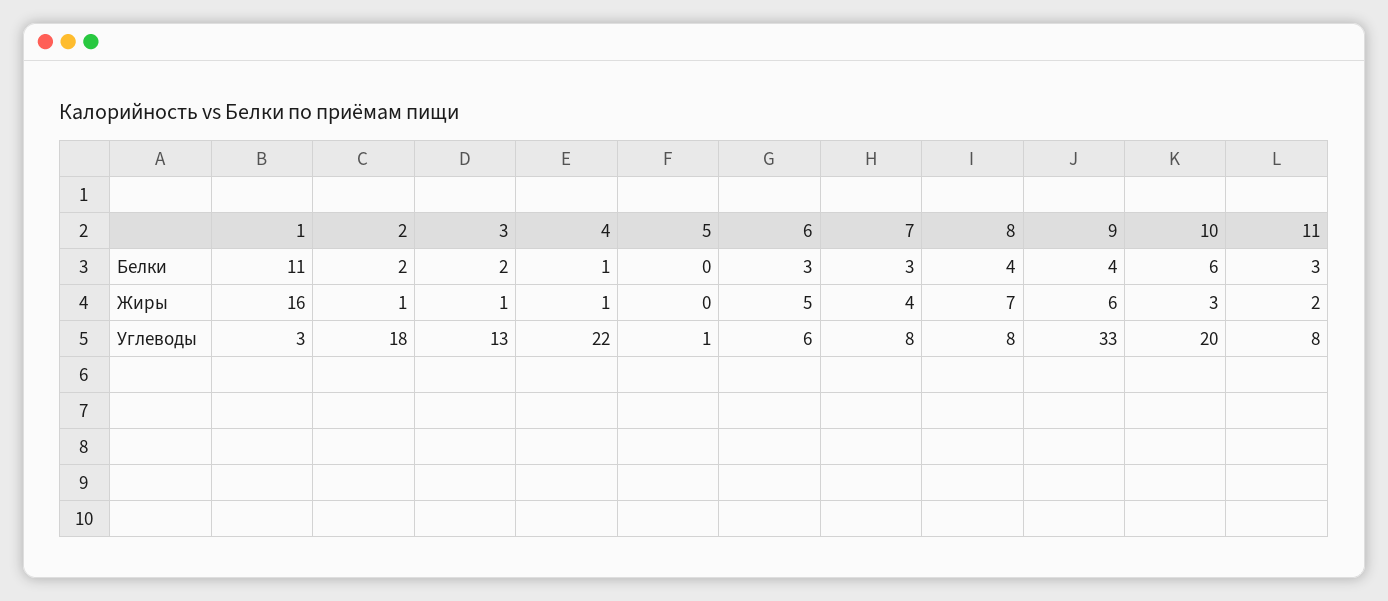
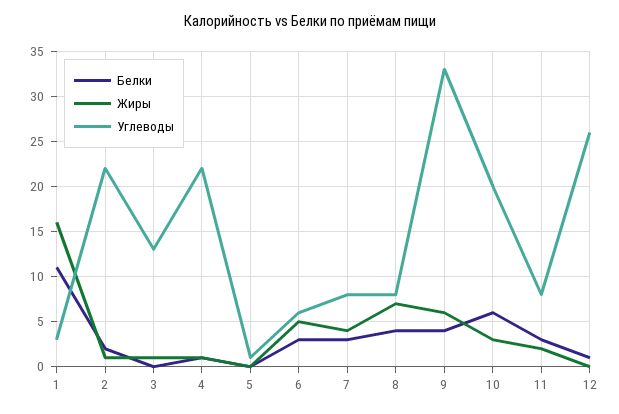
Белки, 3: 2 -> 0
Углеводы, 2: 18 -> 22
Белки, 12: none -> 1
Жиры, 12: none -> 0
Углеводы, 12: none -> 26

